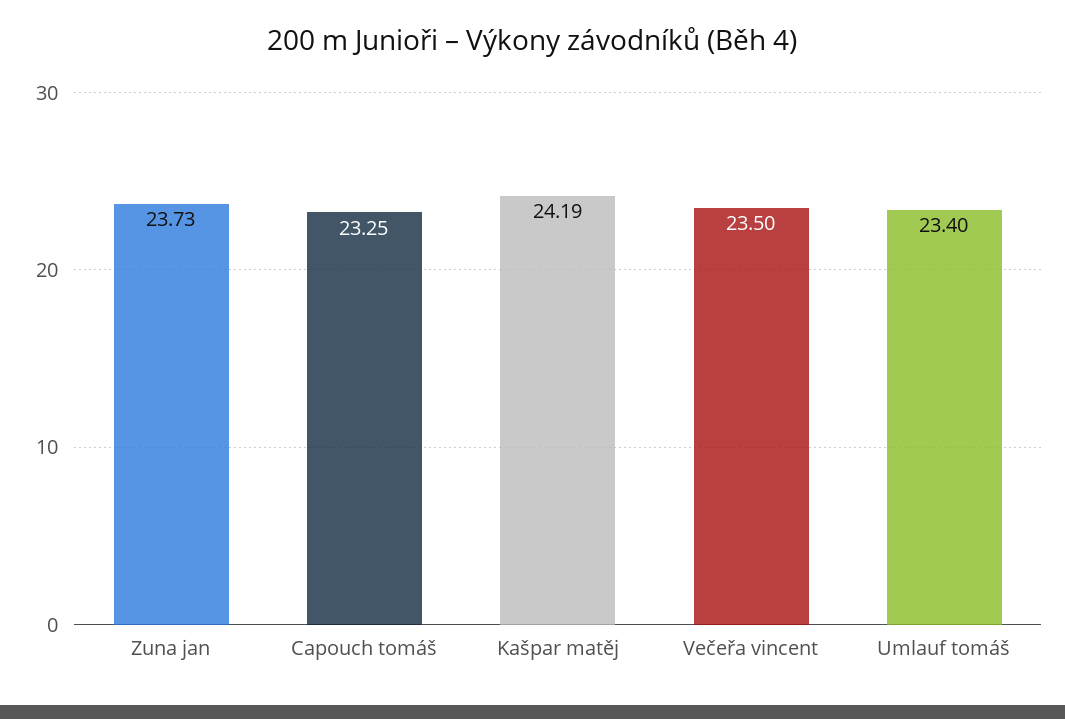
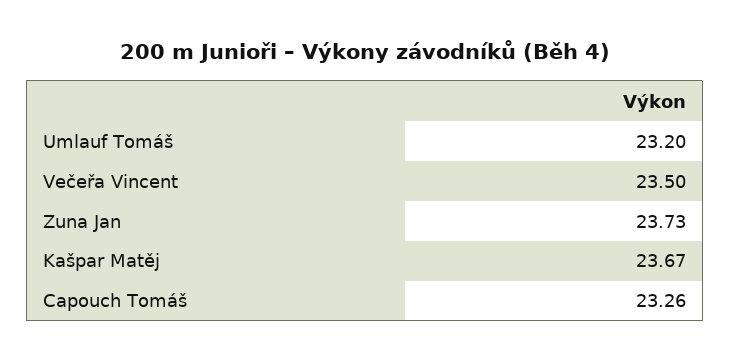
Capouch tomáš: 23.25 -> 23.26
Kašpar matěj: 24.19 -> 23.67
Umlauf tomáš: 23.4 -> 23.2

